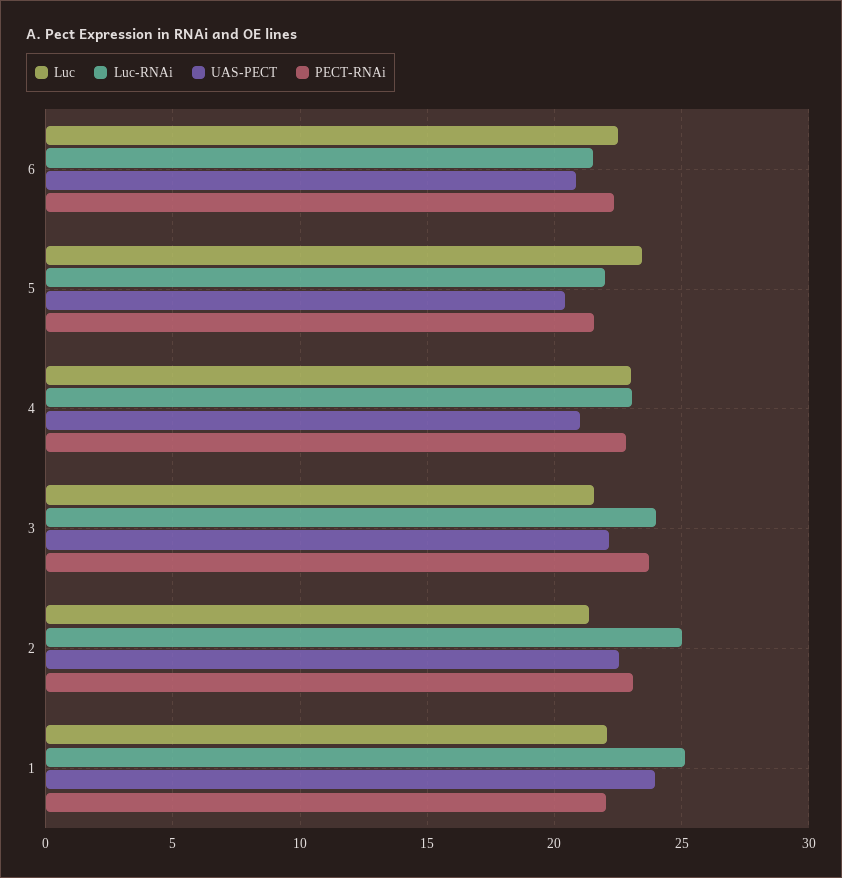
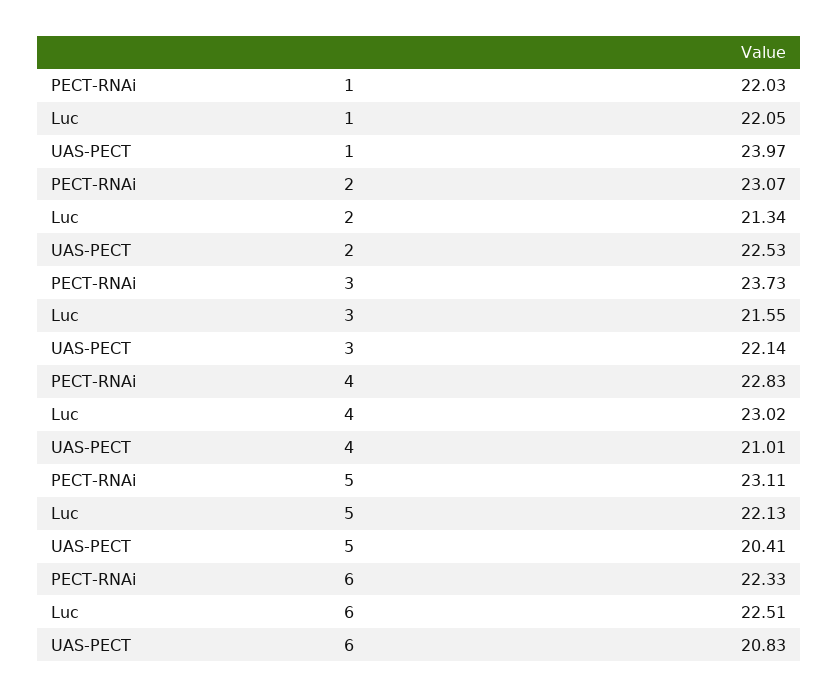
Luc-RNAi, 6: 21.5 -> none
Luc, 5: 23.5 -> 22.13
Luc-RNAi, 5: 22 -> none
PECT-RNAi, 5: 21.5 -> 23.11
Luc-RNAi, 4: 23 -> none
Luc-RNAi, 3: 24 -> none
Luc-RNAi, 2: 25 -> none
Luc-RNAi, 1: 25 -> none

